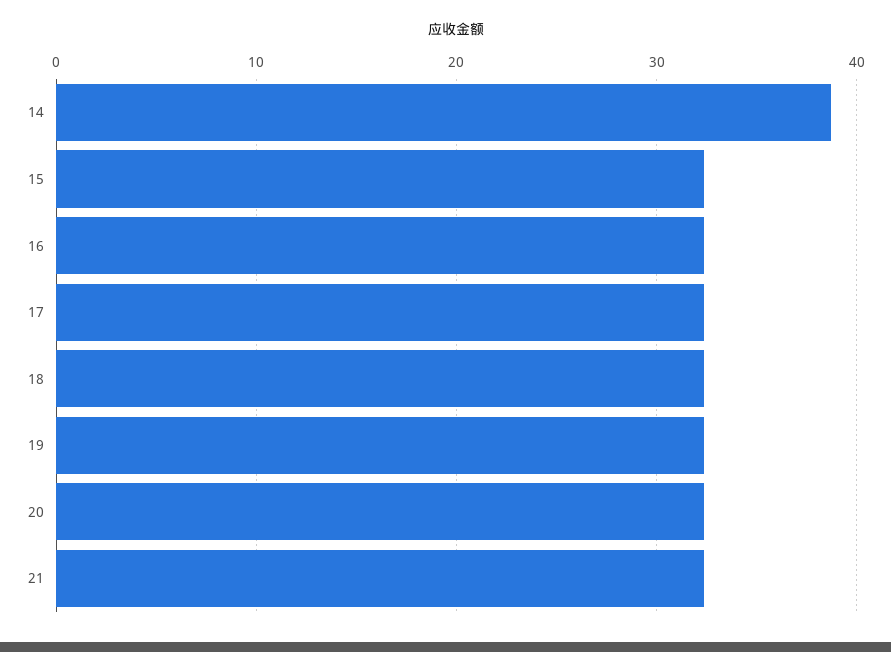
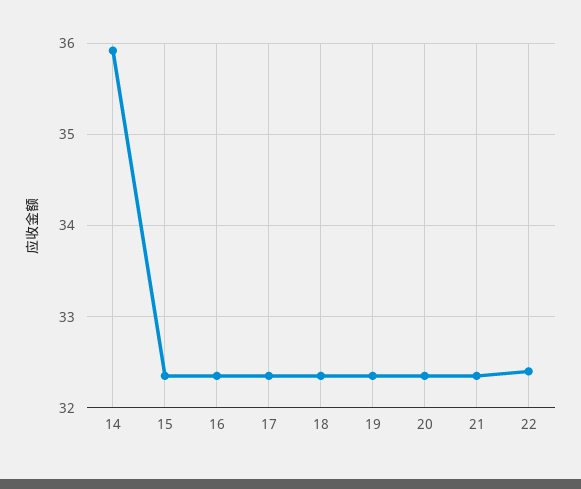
14: 39 -> 35.9
22: none -> 32.4

